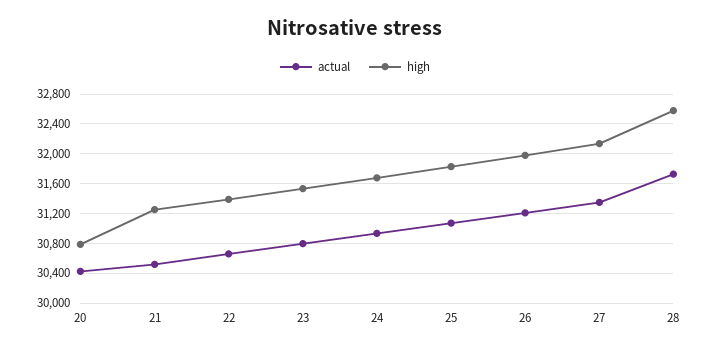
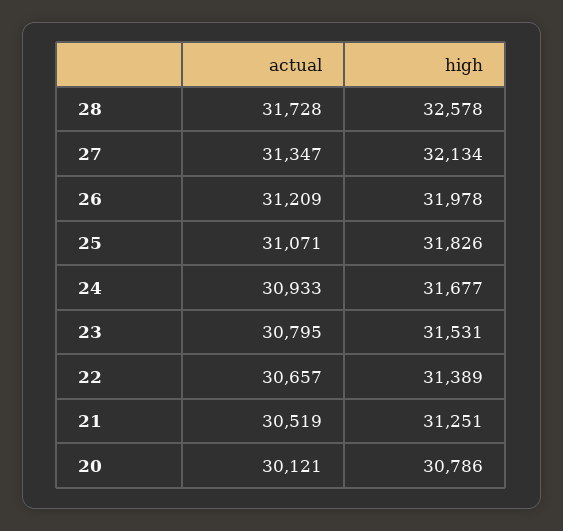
actual, 20: 30400 -> 30121

